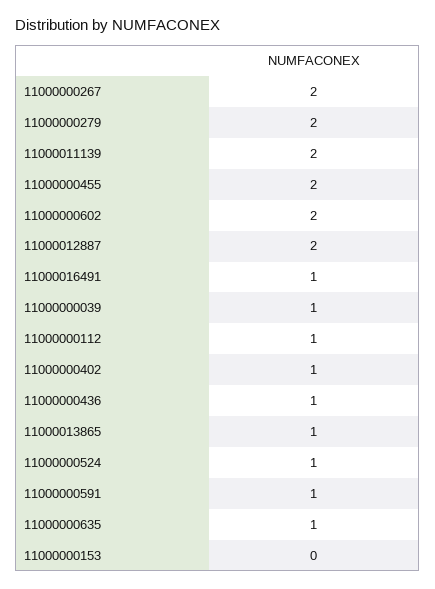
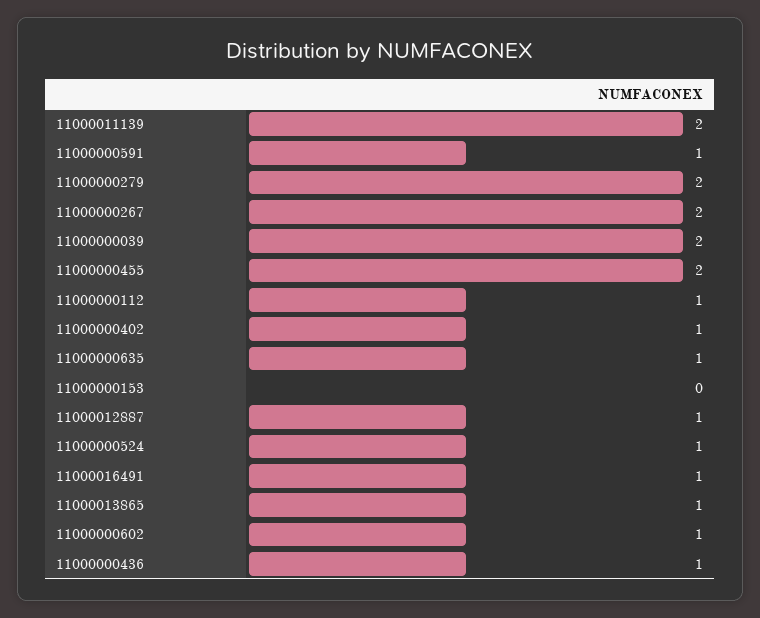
11000000602: 2 -> 1
11000012887: 2 -> 1
11000000039: 1 -> 2

